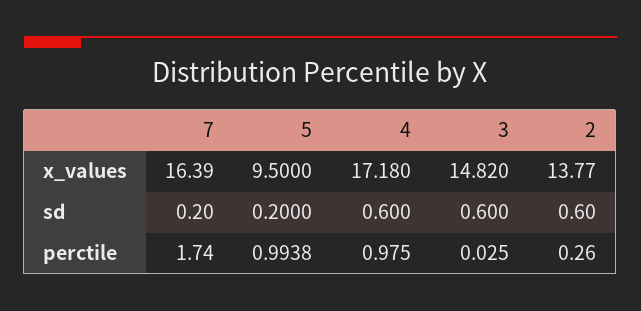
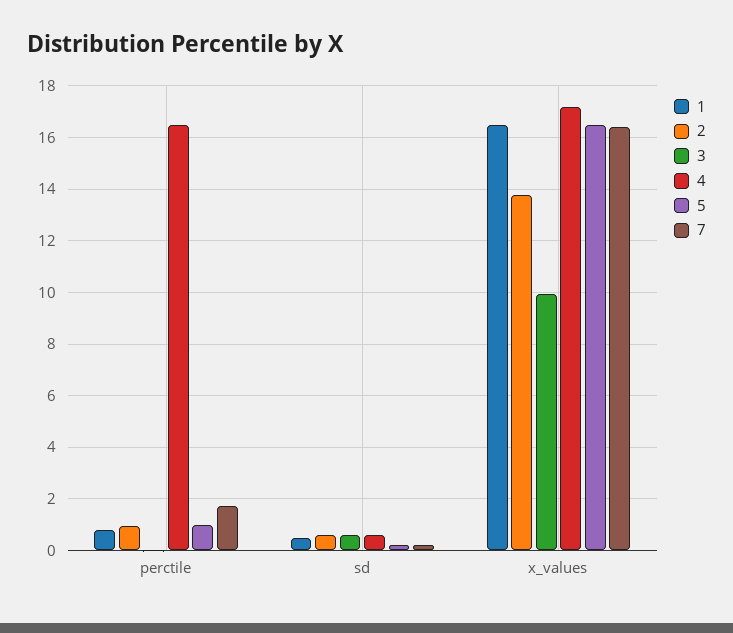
5, x_values: 9.5 -> 16.5
3, x_values: 14.82 -> 10
4, perctile: 0.975 -> 16.5
2, perctile: 0.26 -> 1
1, perctile: none -> 0.75
1, sd: none -> 0.5
1, x_values: none -> 16.5

